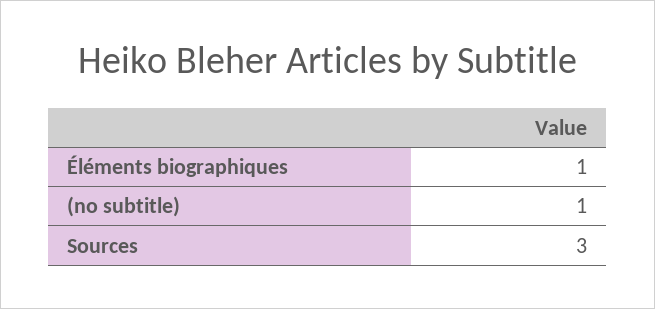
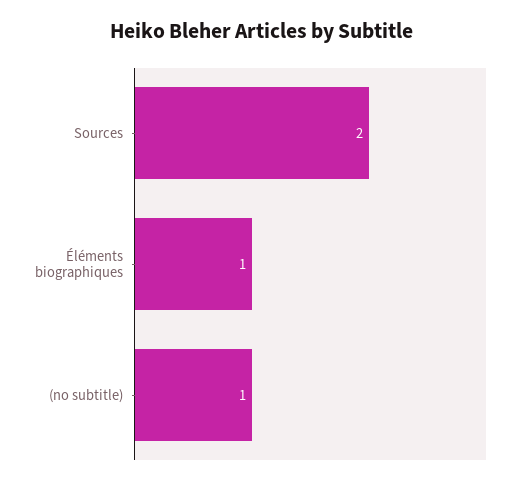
Sources: 3 -> 2

